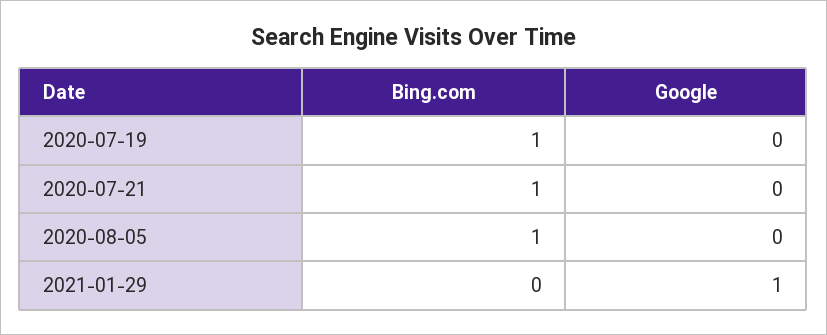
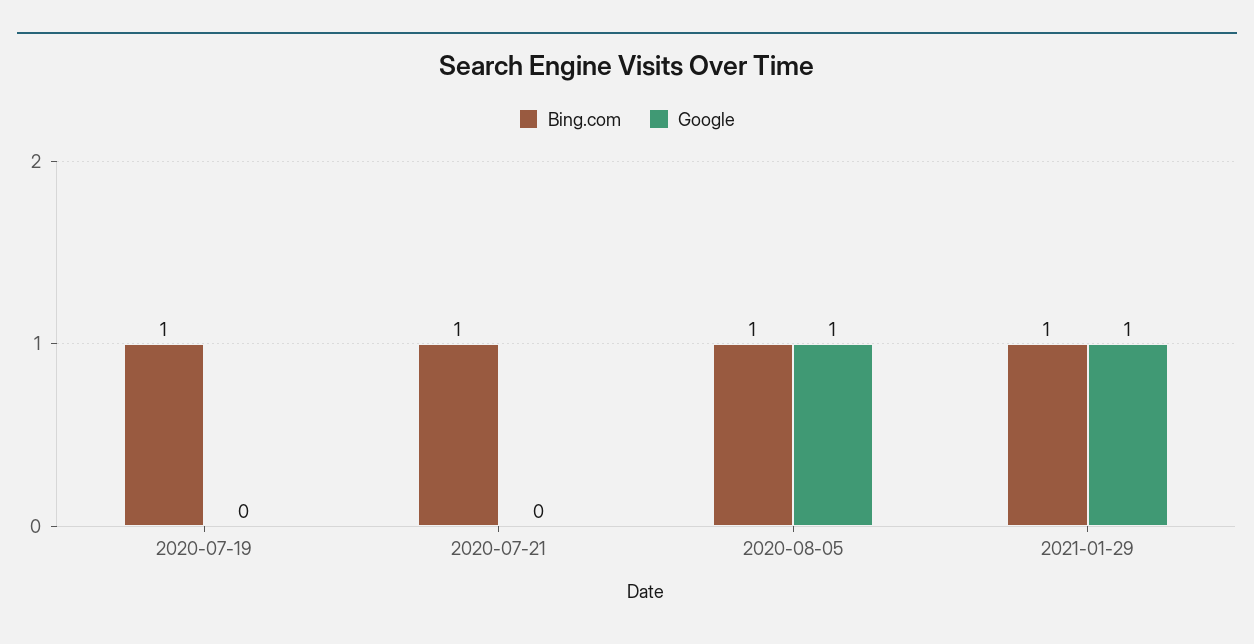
Google, 2020-08-05: 0 -> 1
Bing.com, 2021-01-29: 0 -> 1

